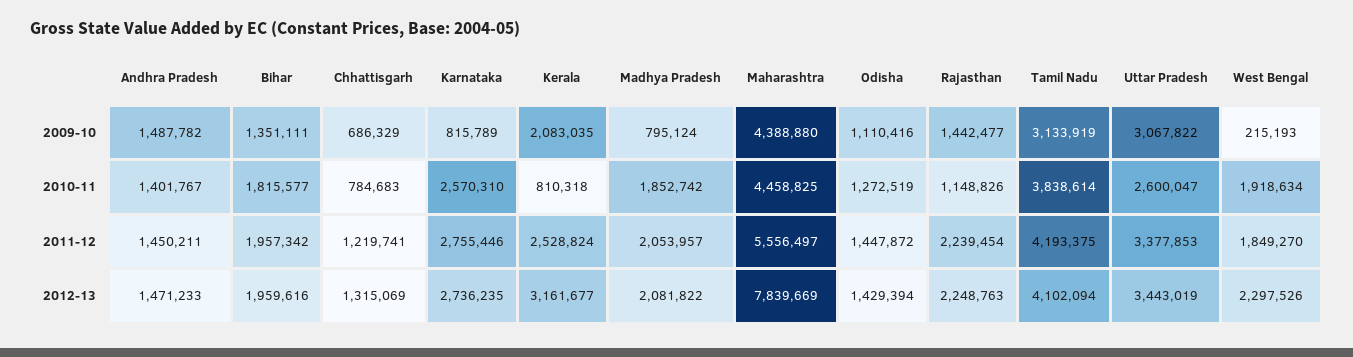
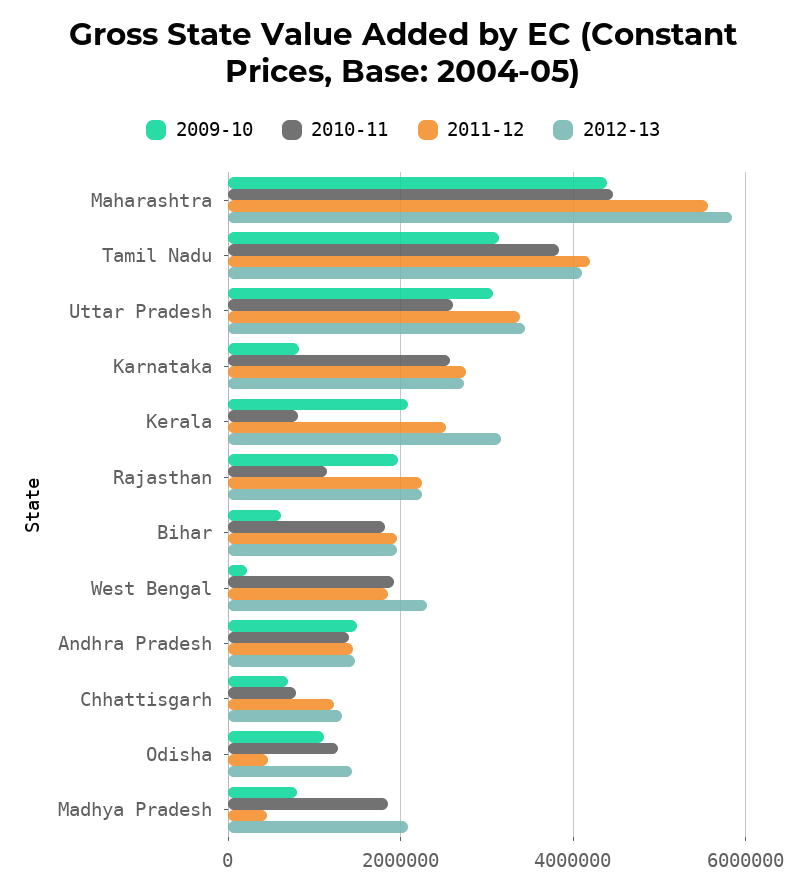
2009-10, Bihar: 1351111 -> 600000
2009-10, Rajasthan: 1442477 -> 2000000
2011-12, Madhya Pradesh: 2053957 -> 400000
2011-12, Odisha: 1447872 -> 400000
2012-13, Maharashtra: 7839669 -> 5800000

